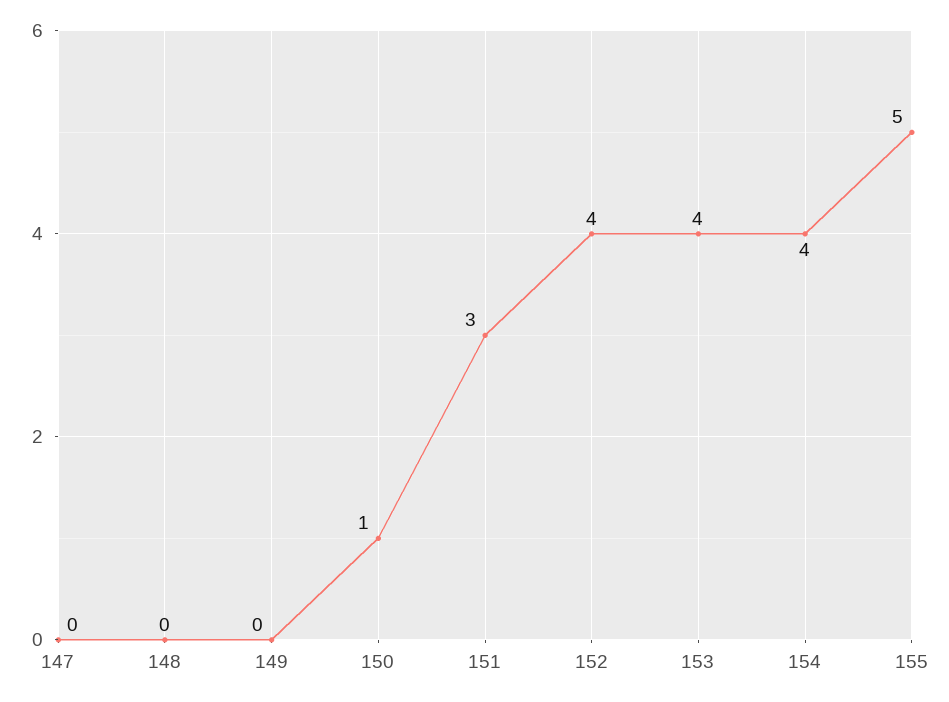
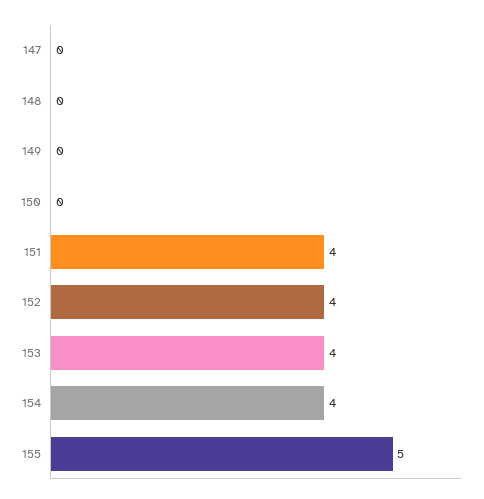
150: 1 -> 0
151: 3 -> 4

